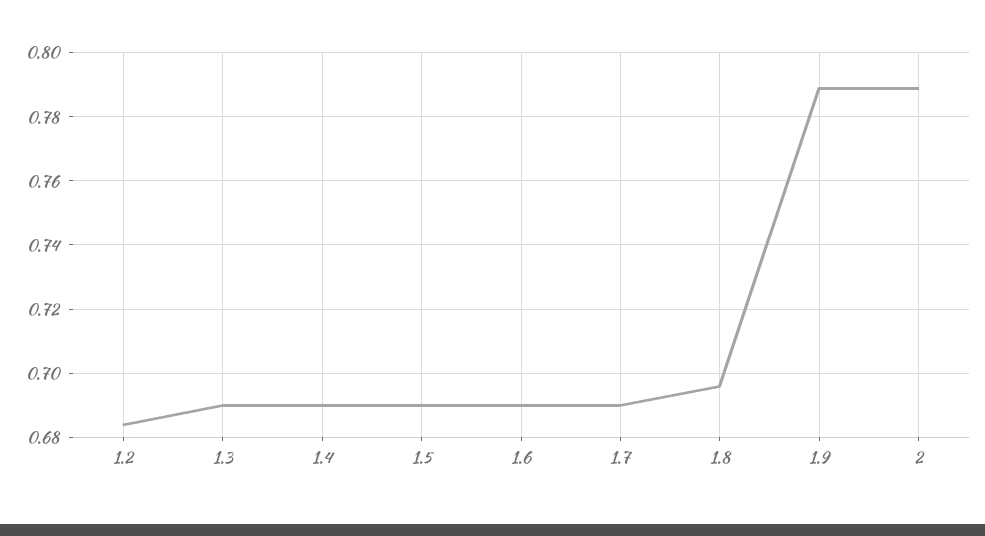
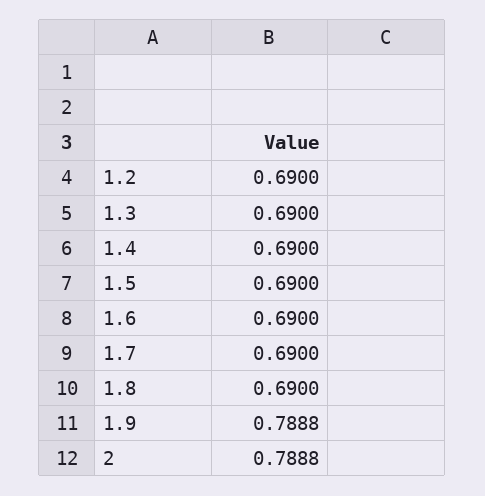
1.2: 0.684 -> 0.69
1.8: 0.696 -> 0.69

